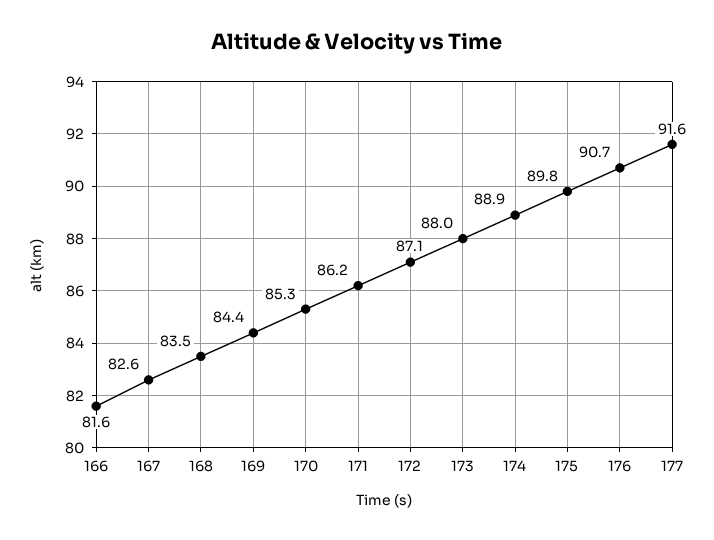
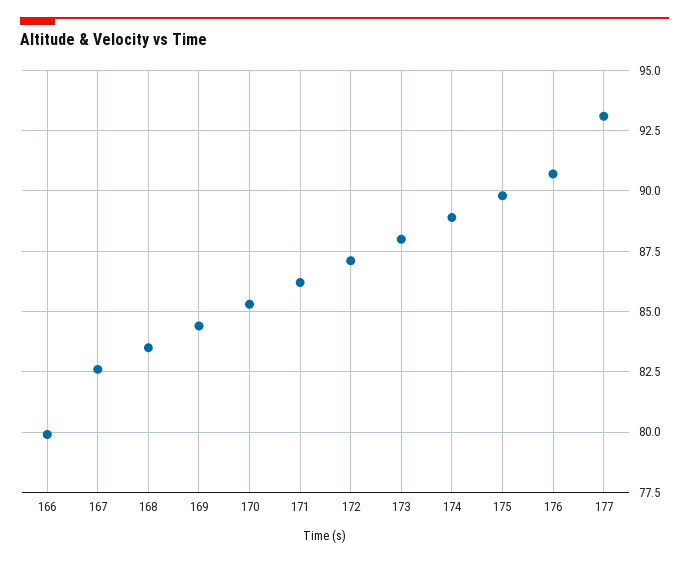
166: 81.6 -> 80
177: 91.6 -> 93

